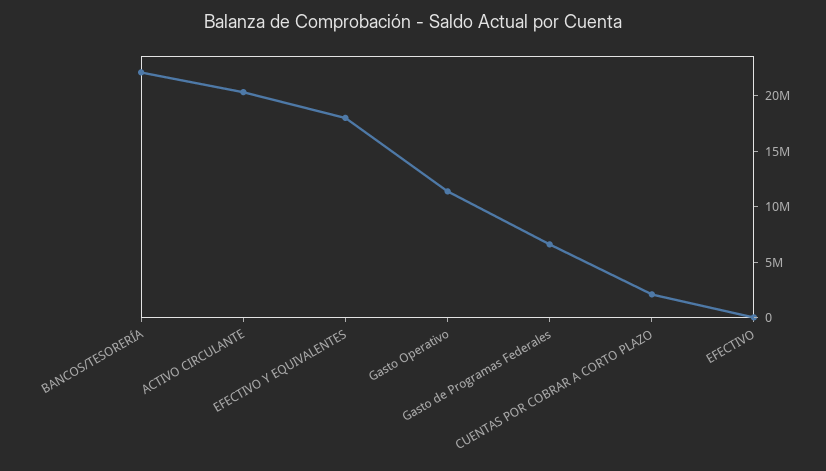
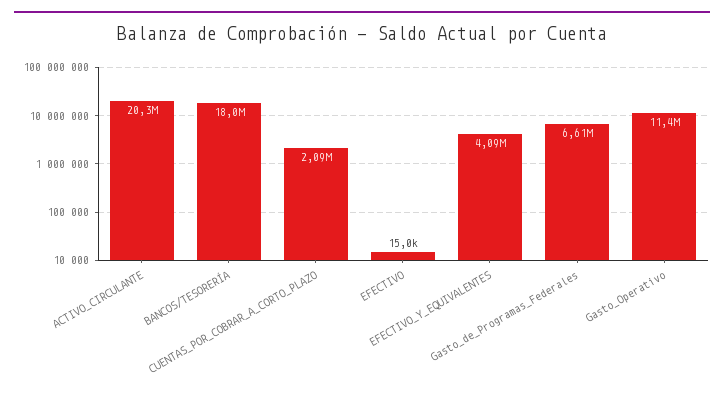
BANCOS/TESORERÍA: 22000000 -> 18000000
EFECTIVO Y EQUIVALENTES: 18000000 -> 4090000

